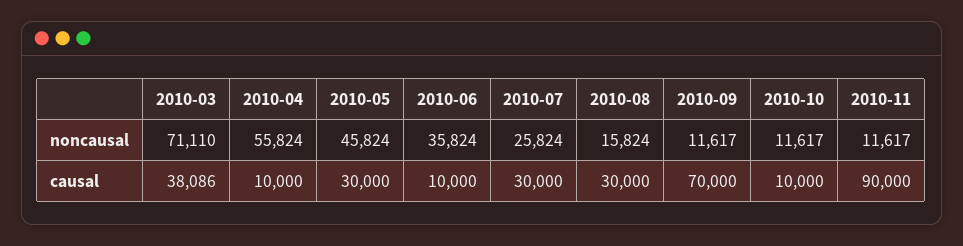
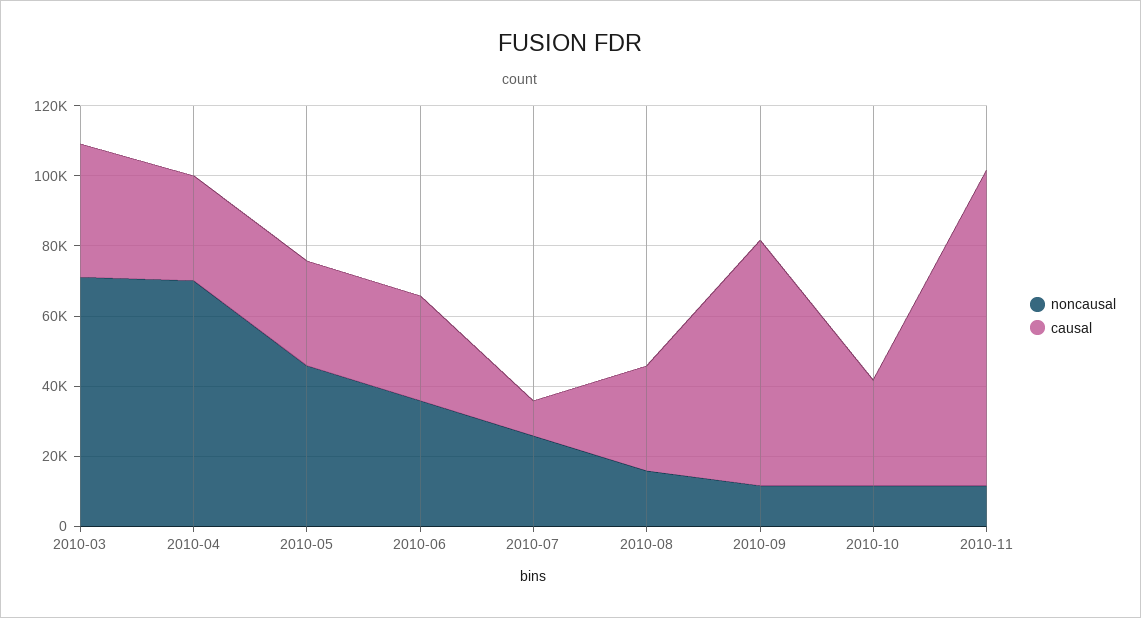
noncausal, 2010-04: 55824 -> 70000
causal, 2010-04: 10000 -> 30000
causal, 2010-06: 10000 -> 30000
causal, 2010-07: 30000 -> 10000
causal, 2010-10: 10000 -> 30000

